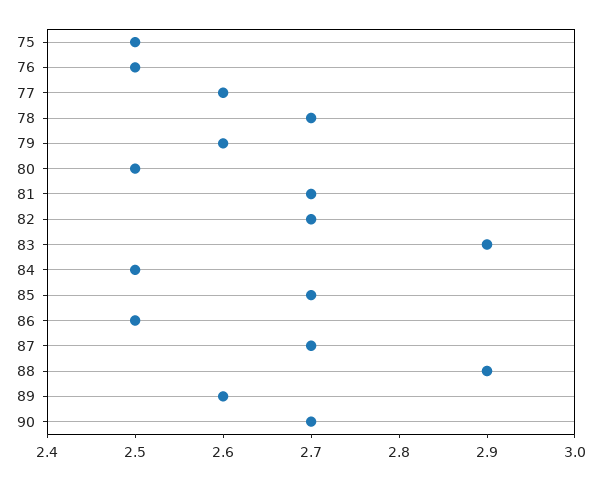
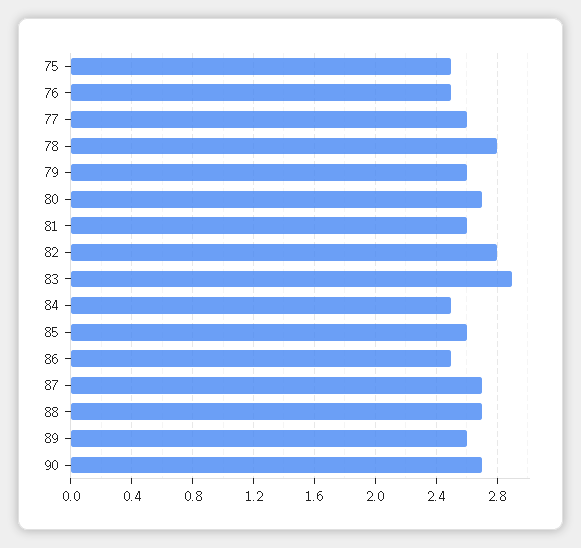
78: 2.7 -> 2.8
80: 2.5 -> 2.7
81: 2.7 -> 2.6
82: 2.7 -> 2.8
85: 2.7 -> 2.6
88: 2.9 -> 2.7

